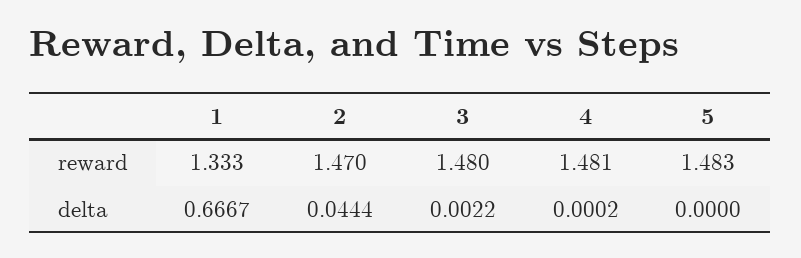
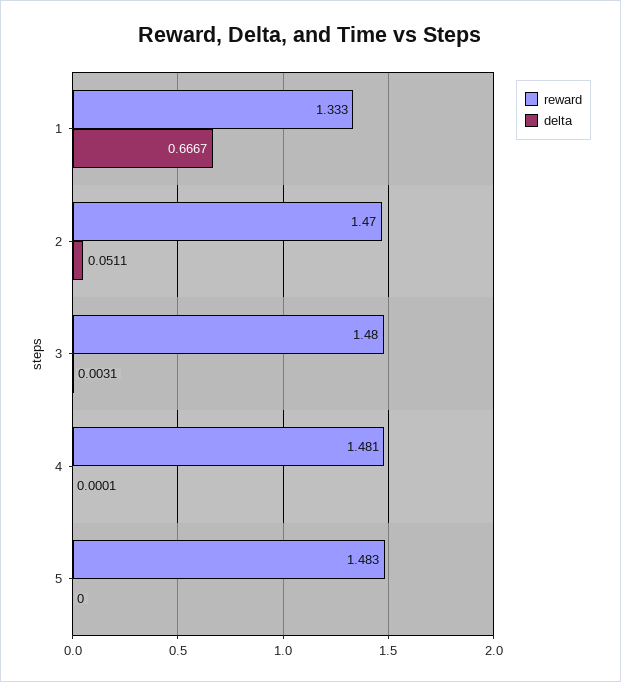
delta, 2: 0.0444 -> 0.0511
delta, 3: 0.0022 -> 0.0031
delta, 4: 0.0002 -> 0.0001

